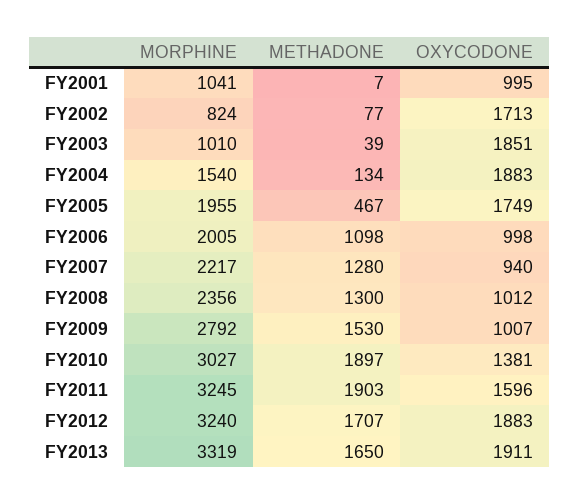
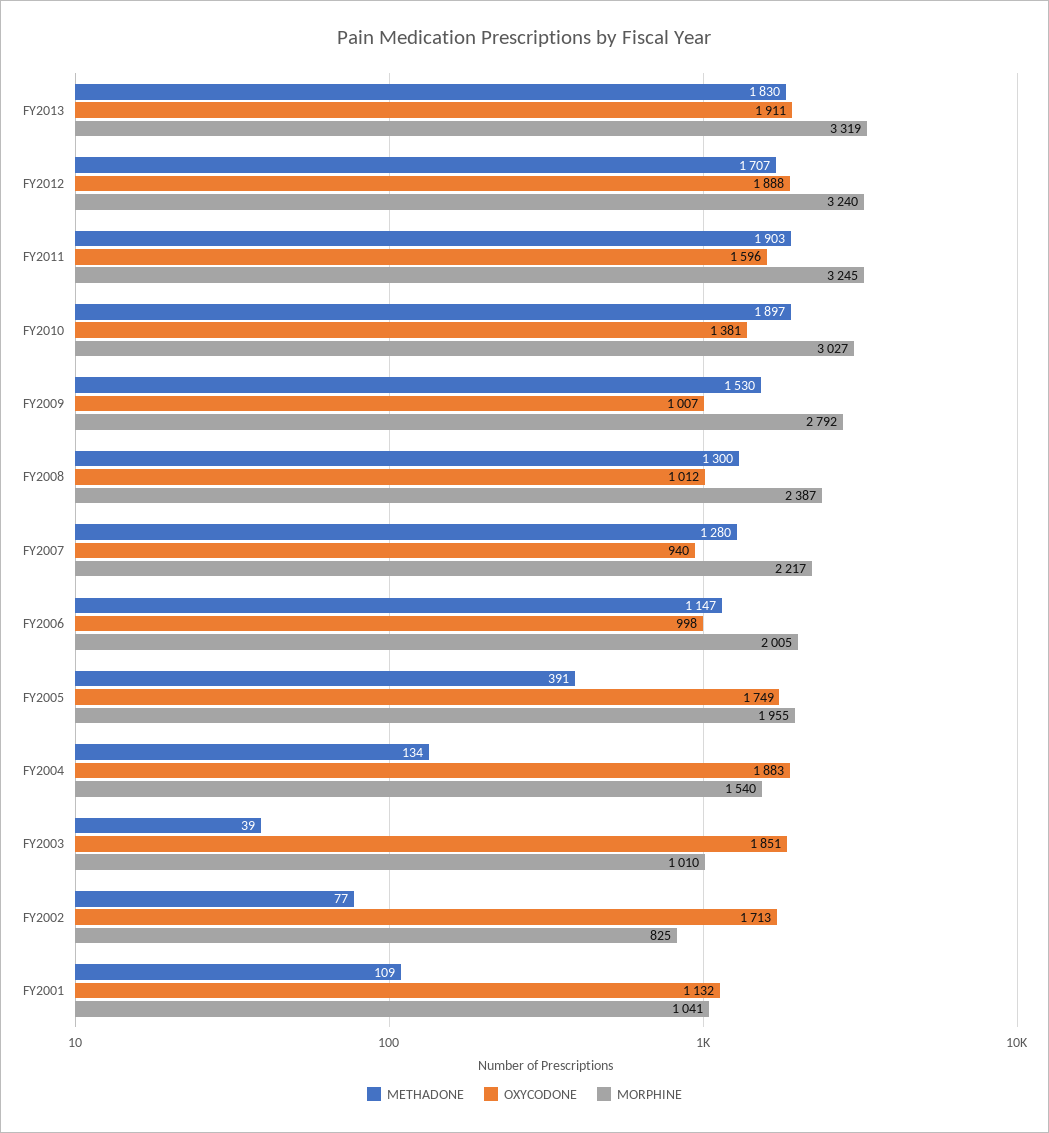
METHADONE, FY2001: 7 -> 109
OXYCODONE, FY2001: 995 -> 1132
MORPHINE, FY2002: 824 -> 825
METHADONE, FY2005: 467 -> 391
METHADONE, FY2006: 1098 -> 1147
MORPHINE, FY2008: 2356 -> 2387
OXYCODONE, FY2012: 1883 -> 1888
METHADONE, FY2013: 1650 -> 1830

